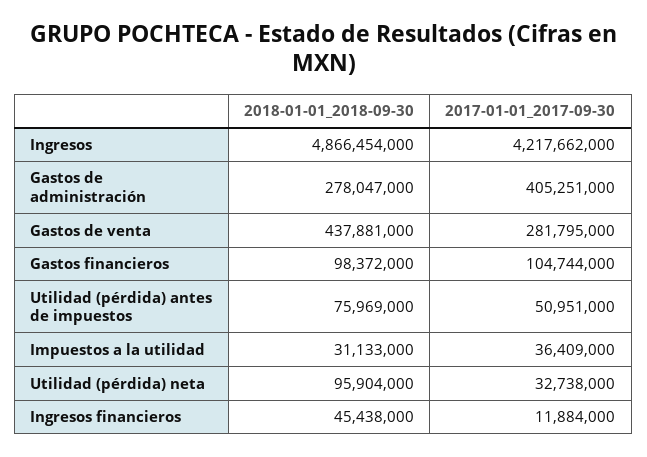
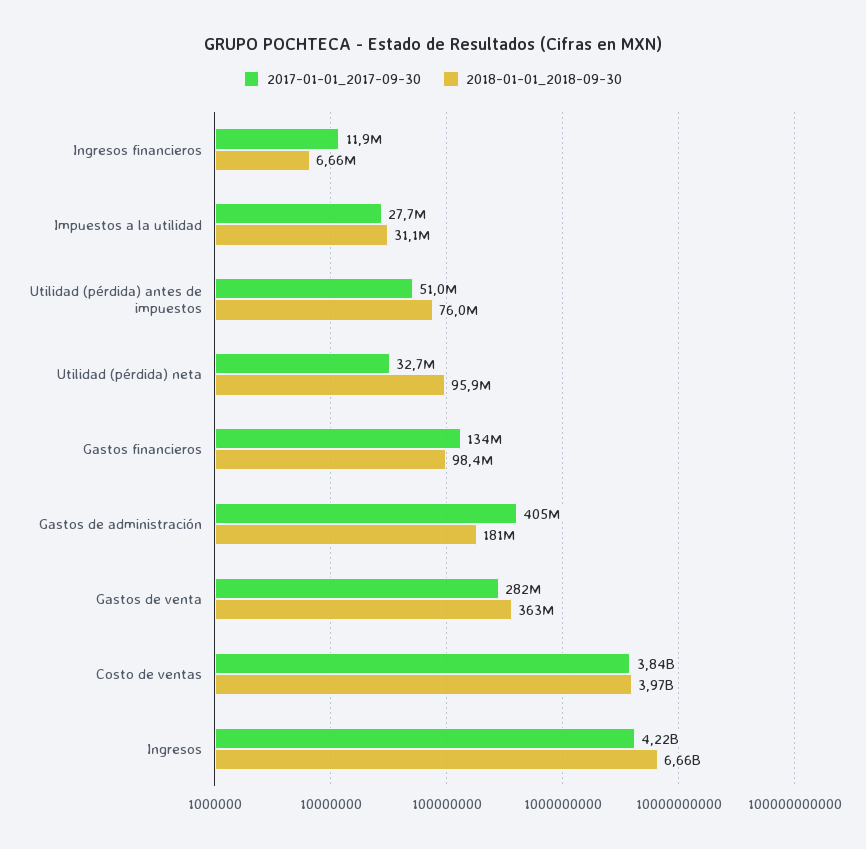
2018-01-01_2018-09-30, Ingresos: 4866454000 -> 6660000000
2018-01-01_2018-09-30, Gastos de administración: 278047000 -> 181000000
2018-01-01_2018-09-30, Gastos de venta: 437881000 -> 363000000
2017-01-01_2017-09-30, Gastos financieros: 104744000 -> 134000000
2017-01-01_2017-09-30, Impuestos a la utilidad: 36409000 -> 27700000
2018-01-01_2018-09-30, Ingresos financieros: 45438000 -> 6660000
2017-01-01_2017-09-30, Costo de ventas: none -> 3840000000
2018-01-01_2018-09-30, Costo de ventas: none -> 3970000000

